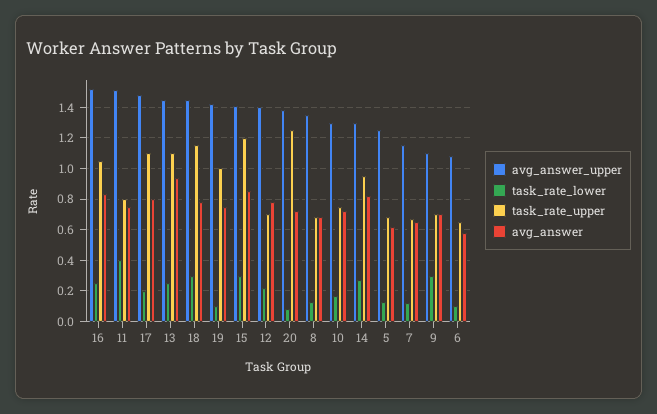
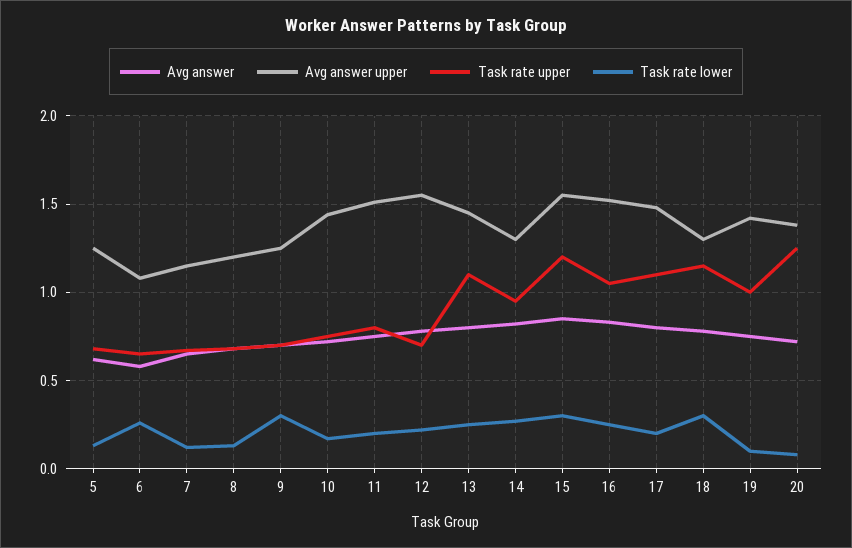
task_rate_lower, 11: 0.4 -> 0.2
avg_answer, 13: 0.95 -> 0.8
avg_answer_upper, 18: 1.45 -> 1.3
avg_answer_upper, 15: 1.4 -> 1.55
avg_answer_upper, 12: 1.4 -> 1.55
avg_answer_upper, 8: 1.35 -> 1.2
avg_answer_upper, 10: 1.3 -> 1.45
avg_answer_upper, 9: 1.1 -> 1.25
task_rate_lower, 6: 0.1 -> 0.25

